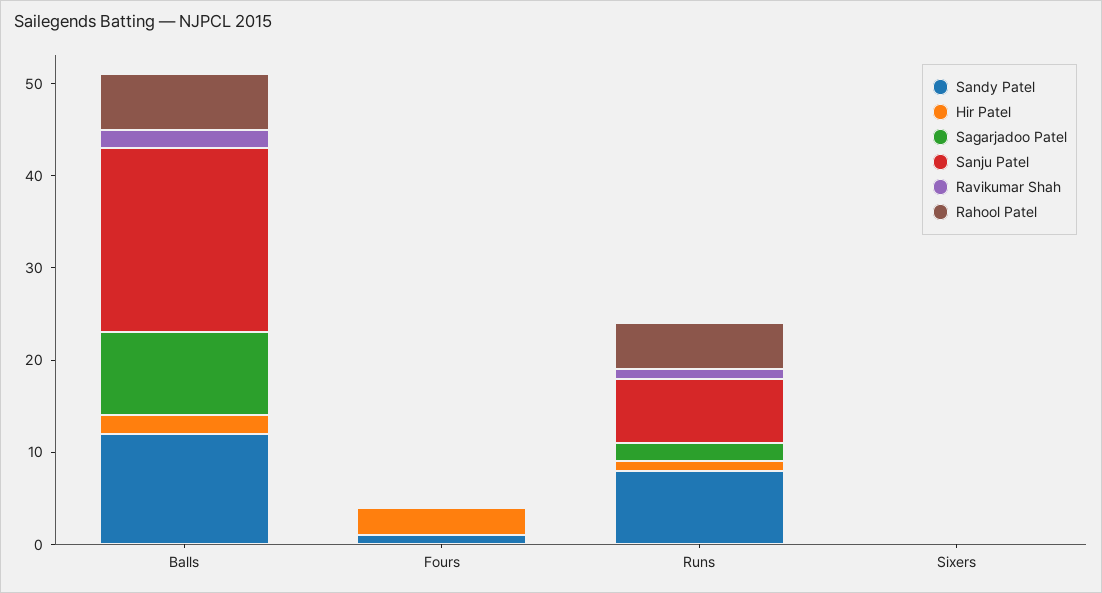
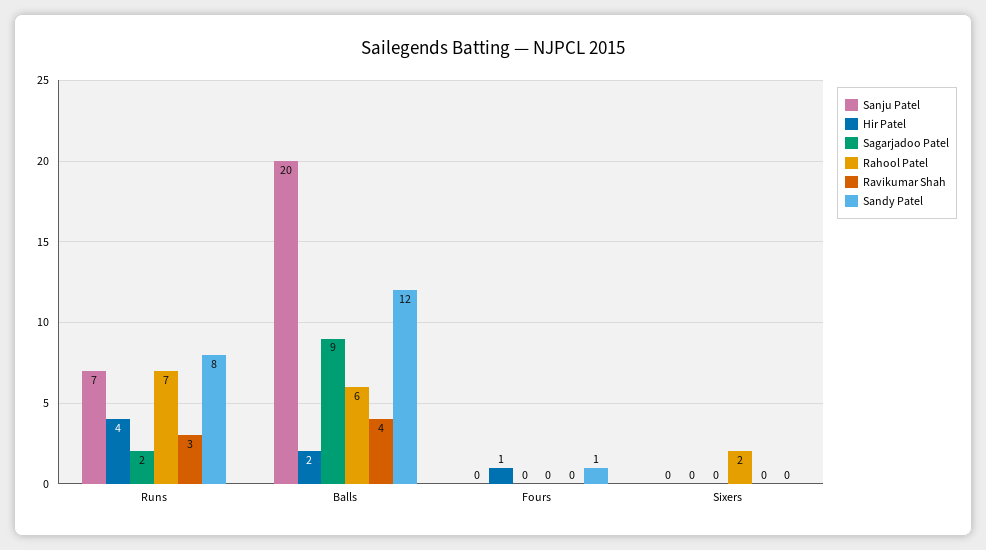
Ravikumar Shah, Balls: 2 -> 4
Hir Patel, Fours: 3 -> 1
Hir Patel, Runs: 1 -> 4
Ravikumar Shah, Runs: 1 -> 3
Rahool Patel, Runs: 5 -> 7
Rahool Patel, Sixers: 0 -> 2

